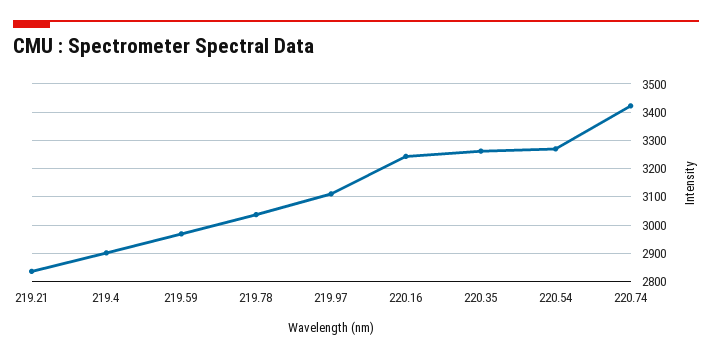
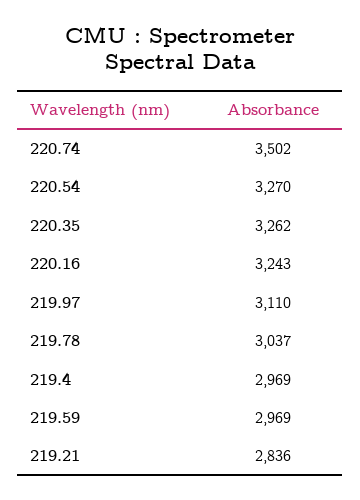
219.4: 2900 -> 2969
220.74: 3425 -> 3502

